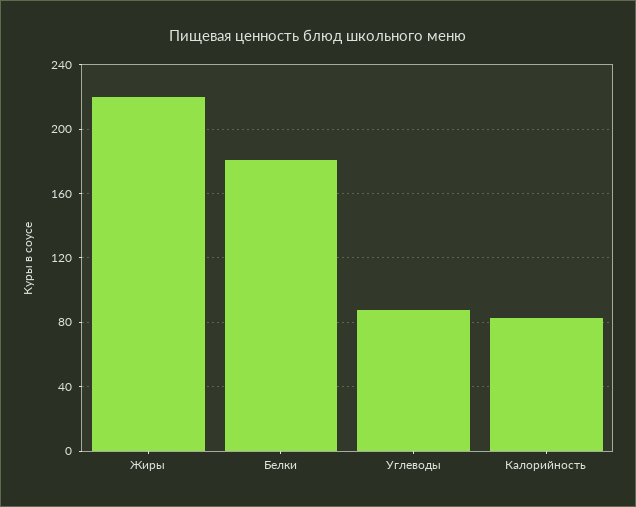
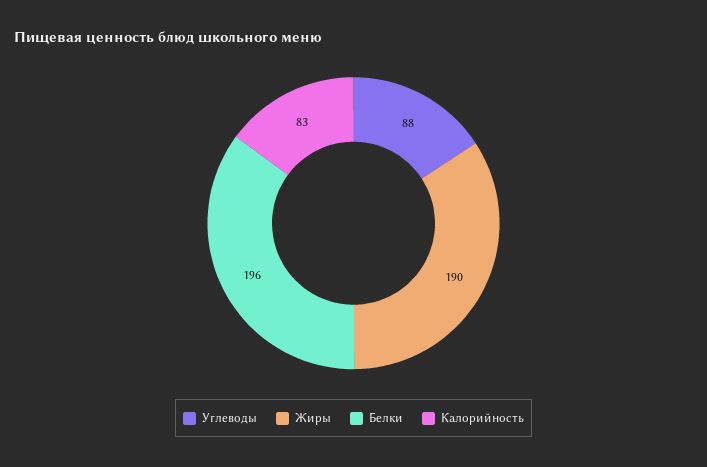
Жиры: 220 -> 190
Белки: 180 -> 196

